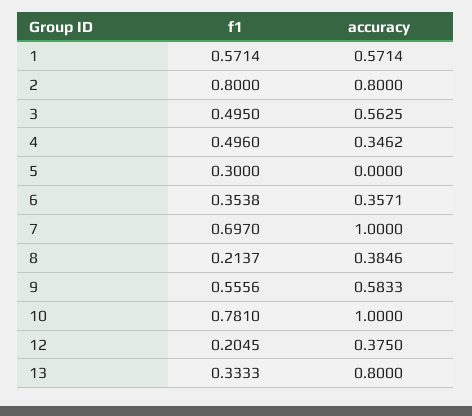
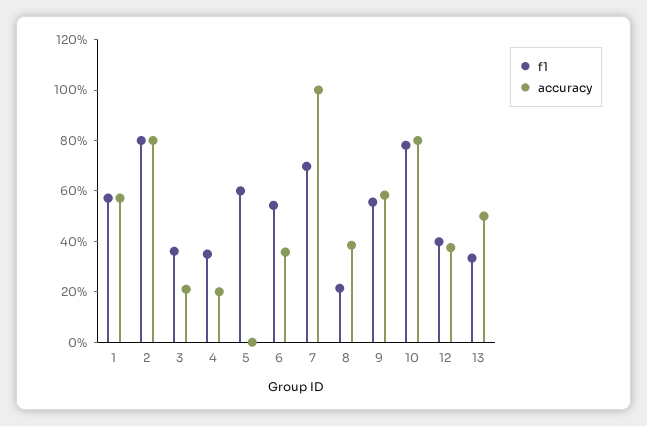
f1, 3: 0.495 -> 0.35
accuracy, 3: 0.5625 -> 0.2
f1, 4: 0.496 -> 0.35
accuracy, 4: 0.3462 -> 0.2
f1, 5: 0.3 -> 0.6
f1, 6: 0.3538 -> 0.55
accuracy, 10: 1 -> 0.8
f1, 12: 0.2045 -> 0.4
accuracy, 13: 0.8 -> 0.5

